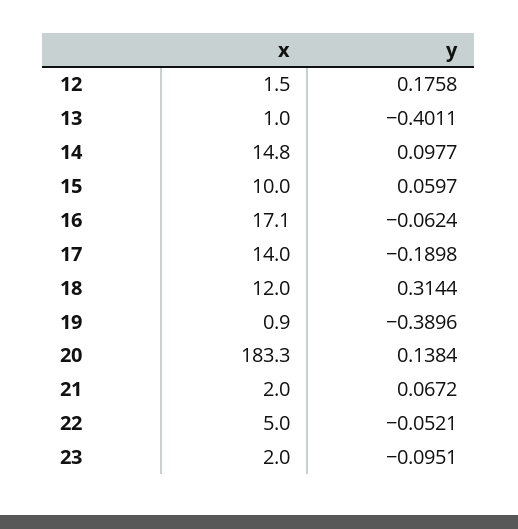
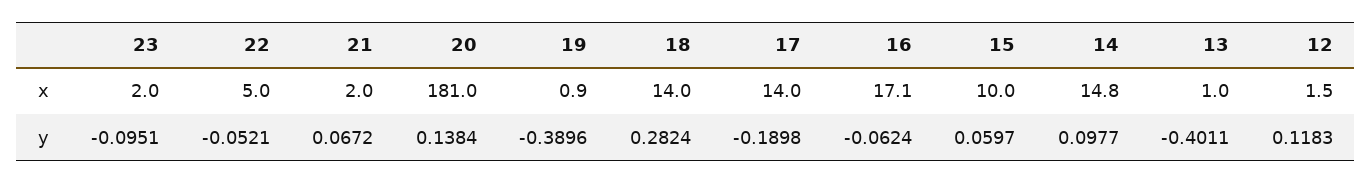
y, 12: 0.1758 -> 0.1183
x, 18: 12 -> 14
y, 18: 0.3144 -> 0.2824
x, 20: 183.3 -> 181

